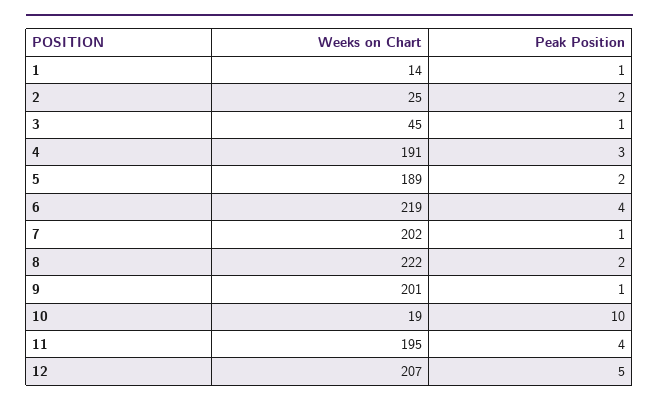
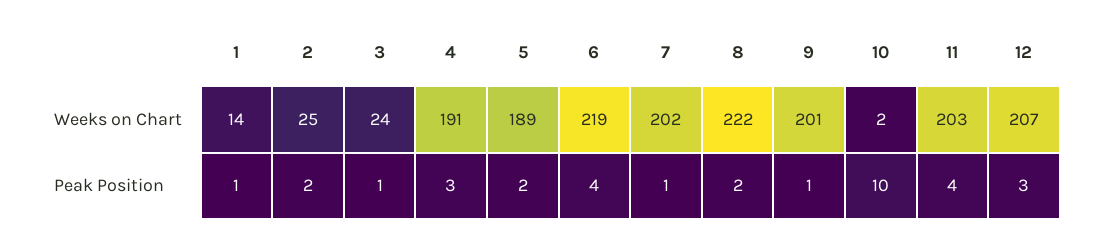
Weeks on Chart, 3: 45 -> 24
Weeks on Chart, 10: 19 -> 2
Weeks on Chart, 11: 195 -> 203
Peak Position, 12: 5 -> 3

